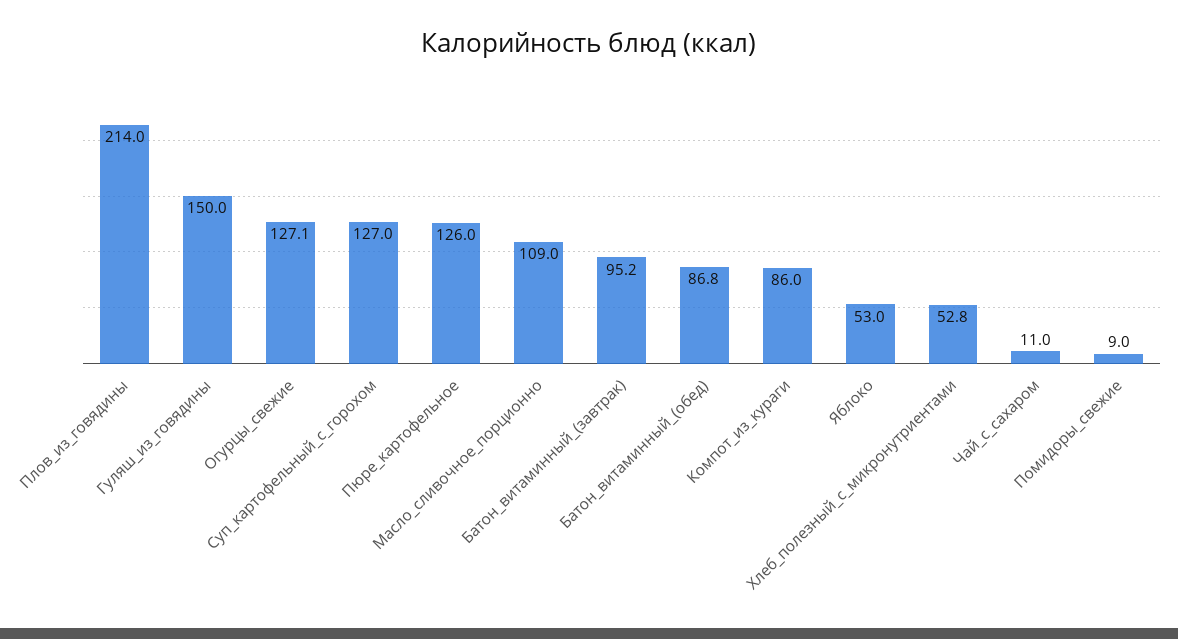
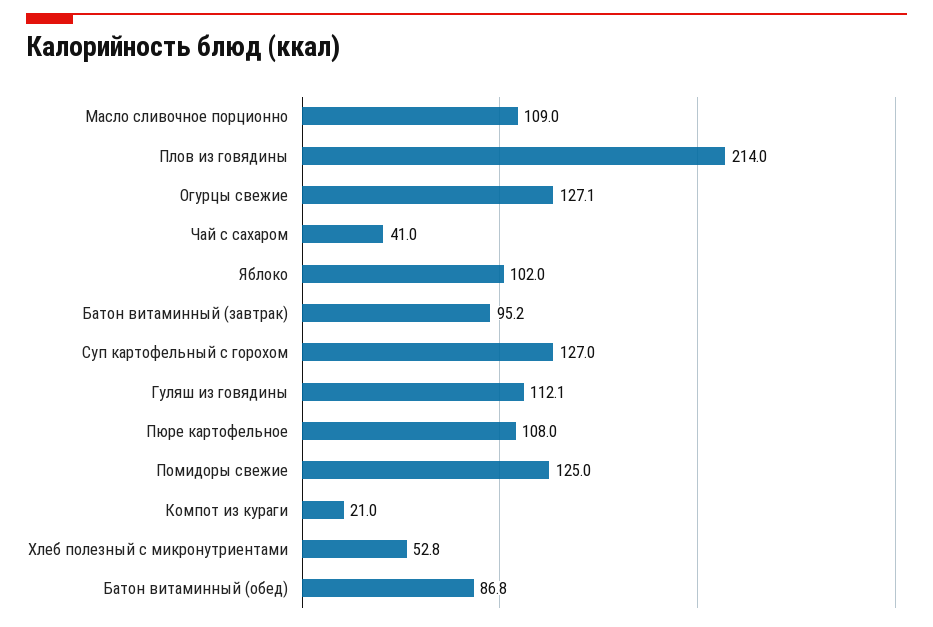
Гуляш_из_говядины: 150 -> 112.1
Пюре_картофельное: 126 -> 108
Компот_из_кураги: 86 -> 21
Яблоко: 53 -> 102
Чай_с_сахаром: 11 -> 41
Помидоры_свежие: 9 -> 125

